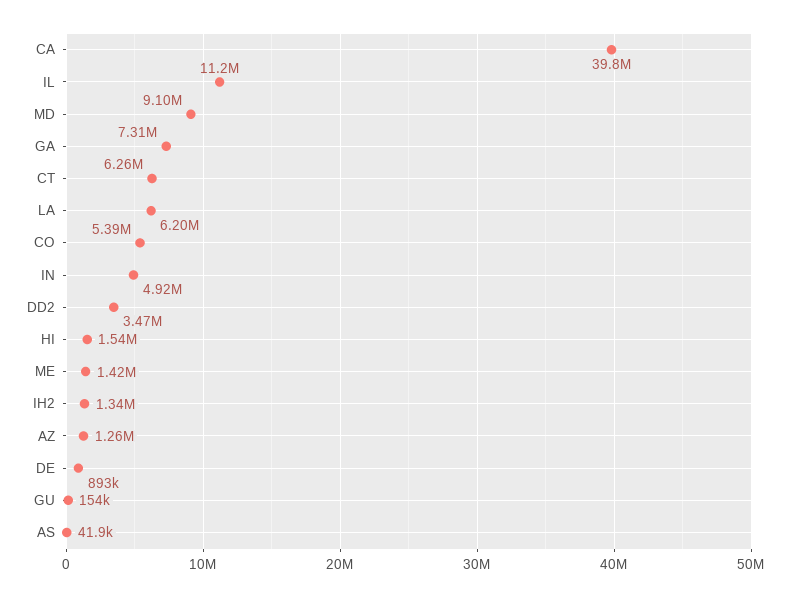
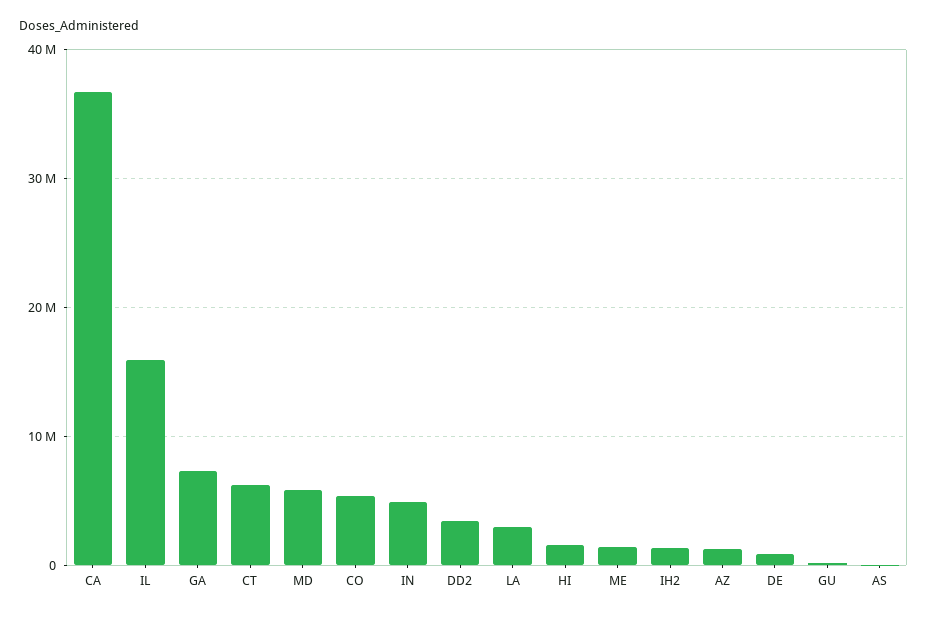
CA: 39800000 -> 37000000
IL: 11200000 -> 16000000
MD: 9100000 -> 6000000
LA: 6200000 -> 3000000

